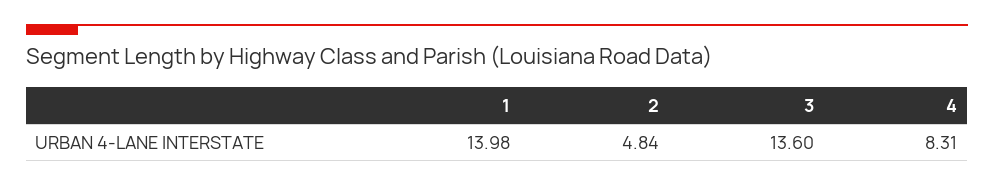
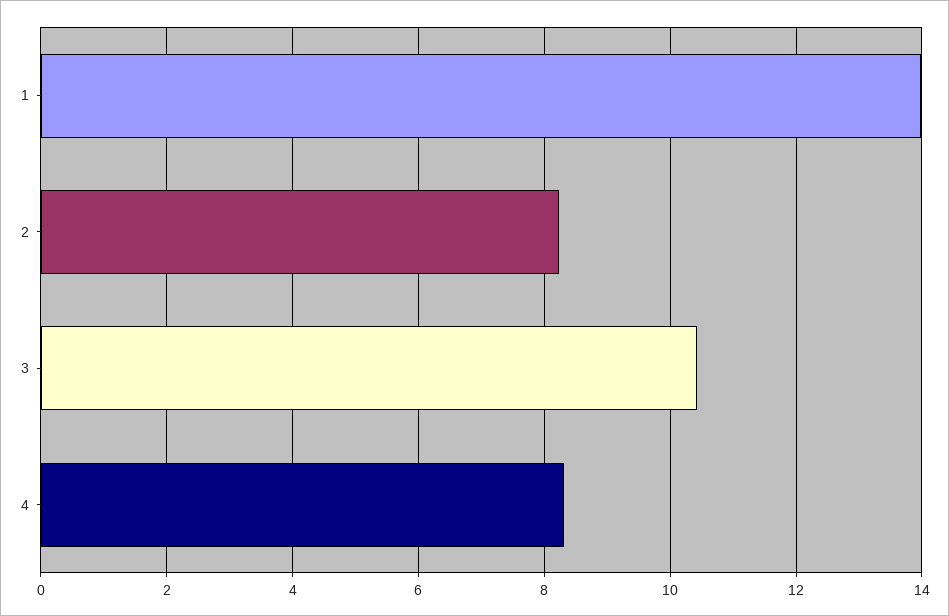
2: 4.84 -> 8.2
3: 13.6 -> 10.4

